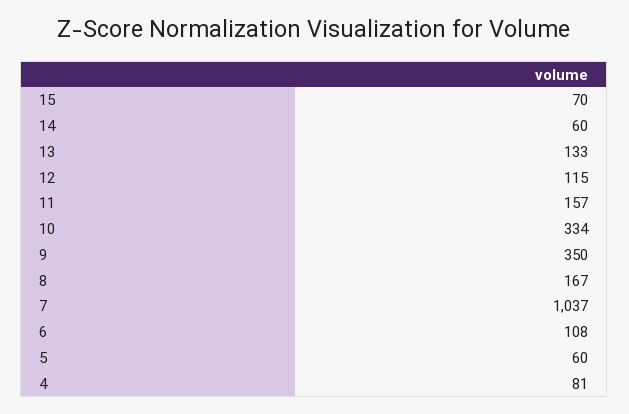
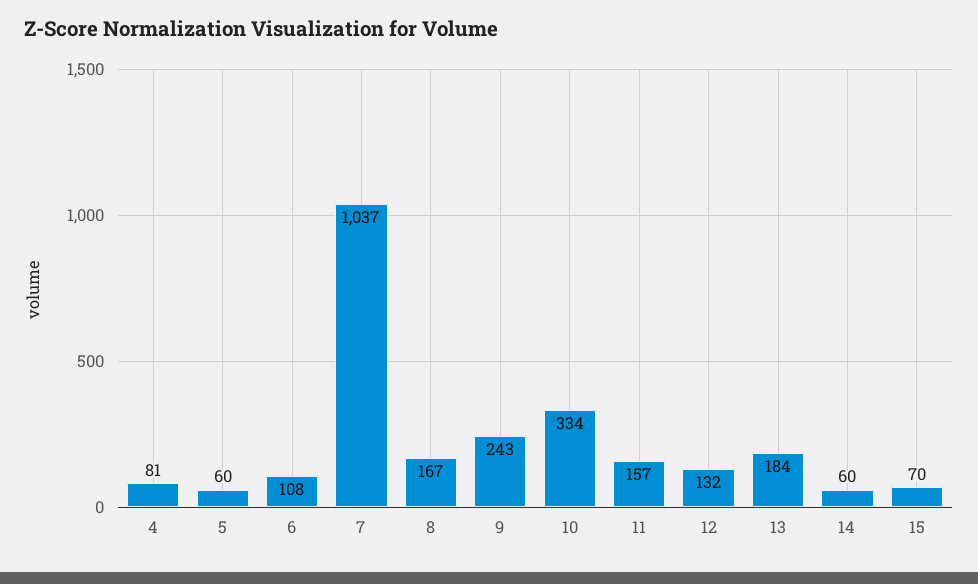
13: 133 -> 184
12: 115 -> 132
9: 350 -> 243

